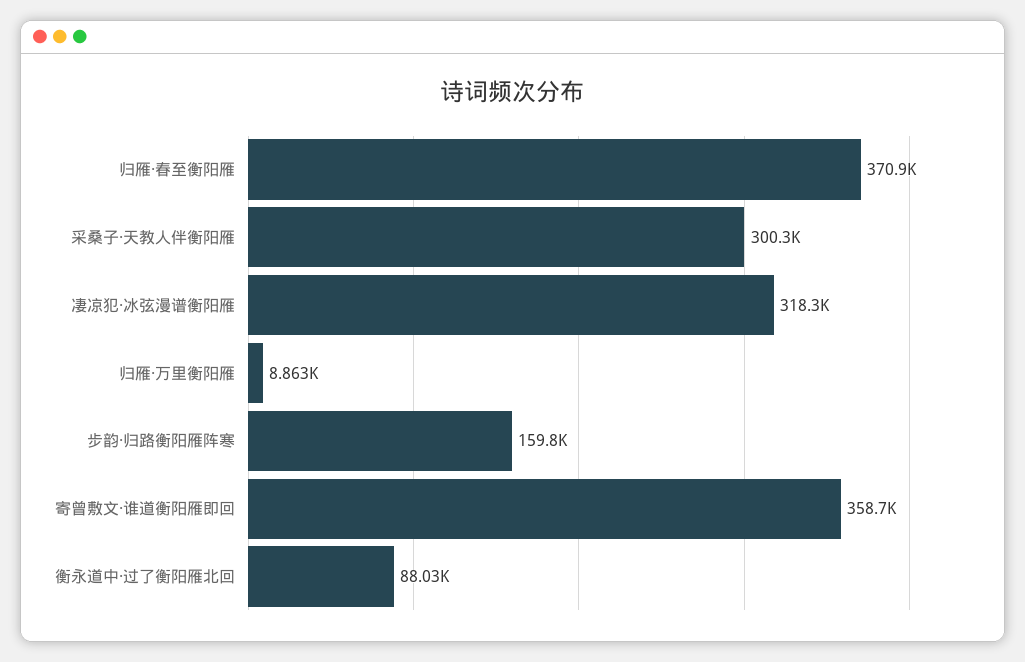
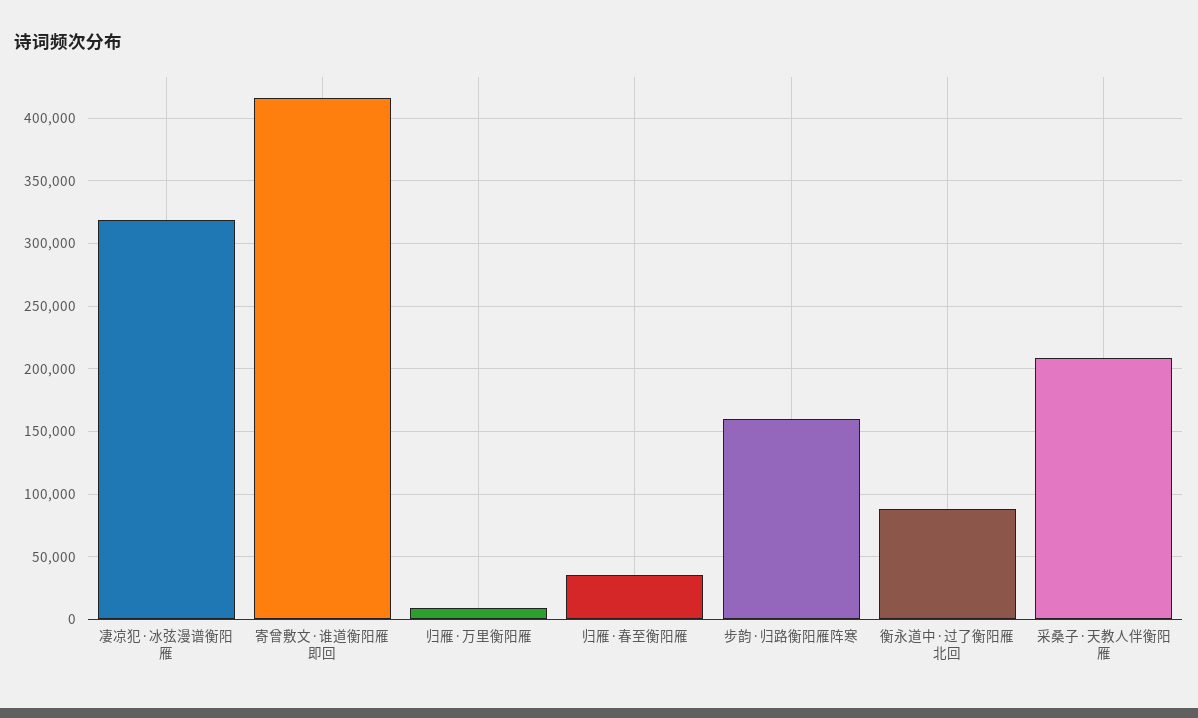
归雁·春至衡阳雁: 370900 -> 35000
采桑子·天教人伴衡阳雁: 300300 -> 210000
寄曾敷文·谁道衡阳雁即回: 358700 -> 415000

